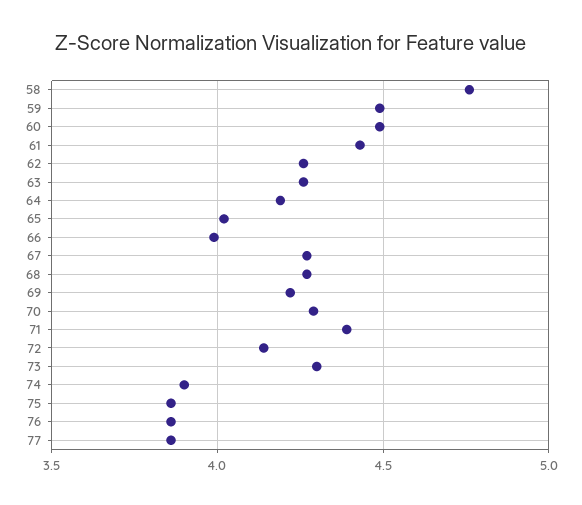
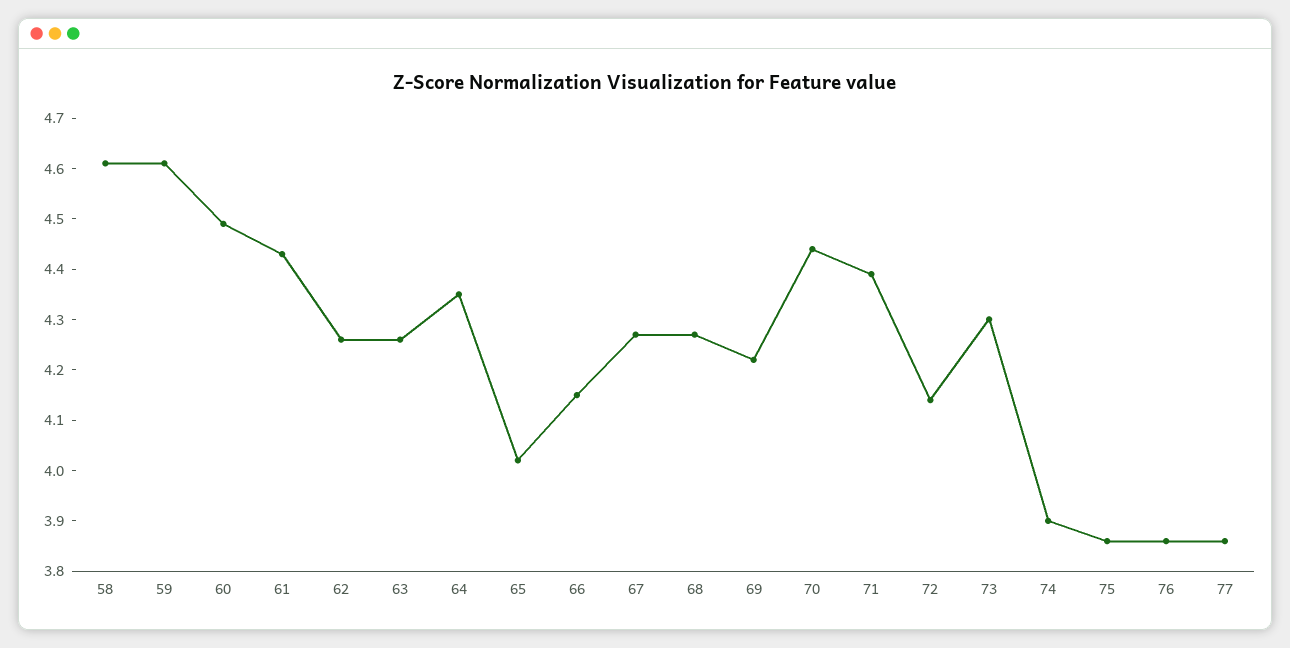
58: 4.75 -> 4.6
59: 4.5 -> 4.6
64: 4.2 -> 4.35
66: 4 -> 4.15
70: 4.3 -> 4.45

